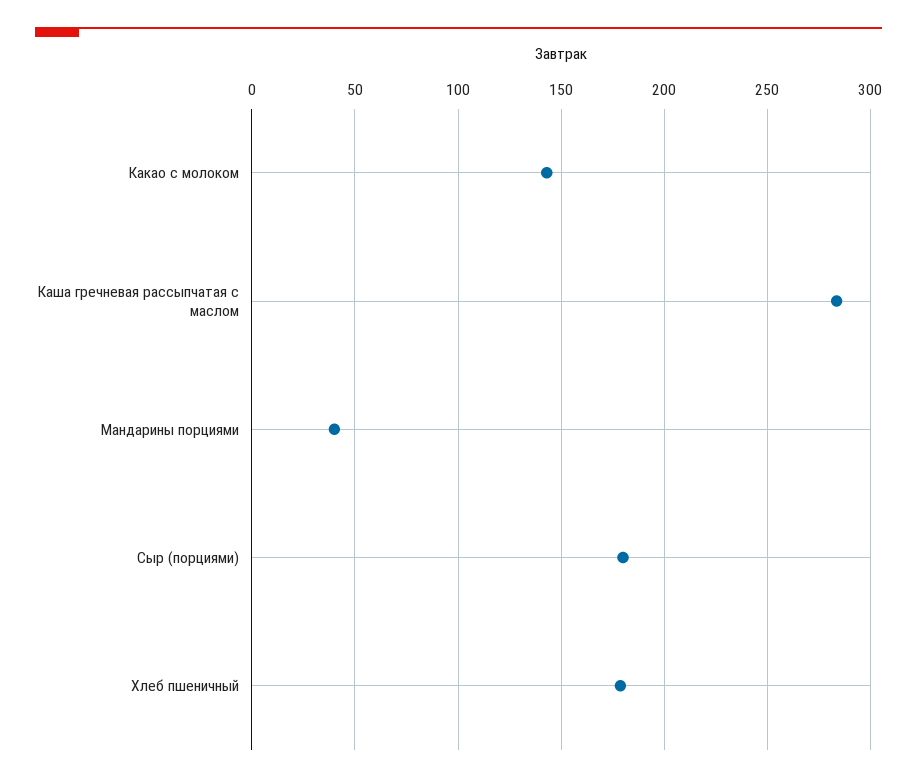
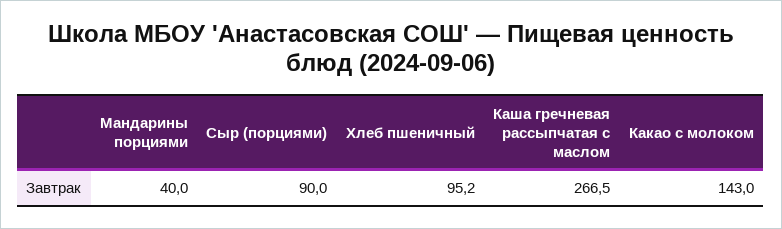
Каша гречневая рассыпчатая с маслом: 285 -> 266.5
Сыр (порциями): 180 -> 90
Хлеб пшеничный: 180 -> 95.2

